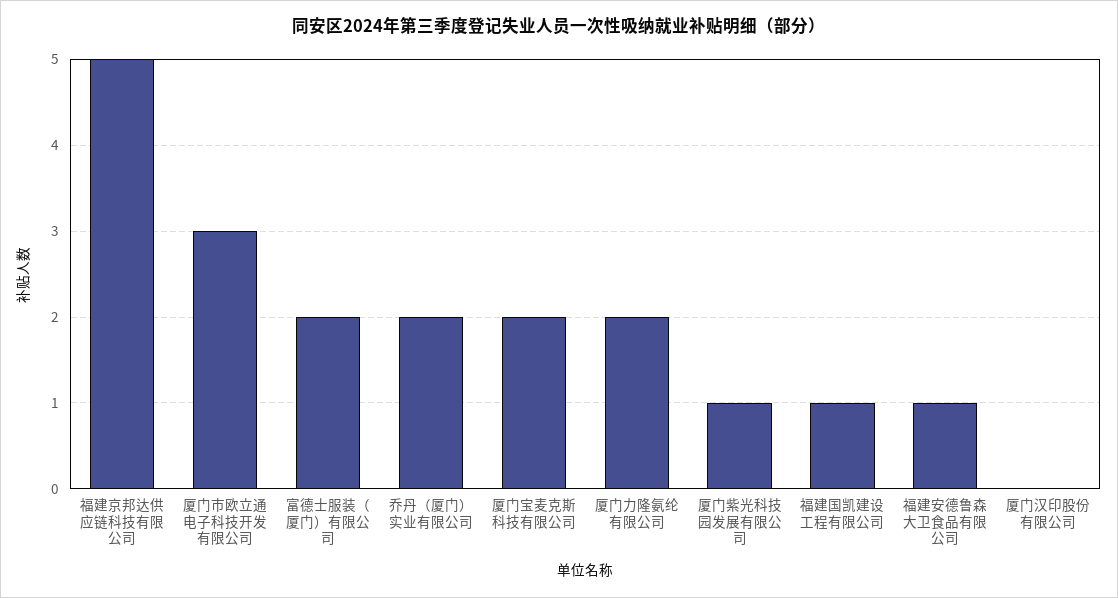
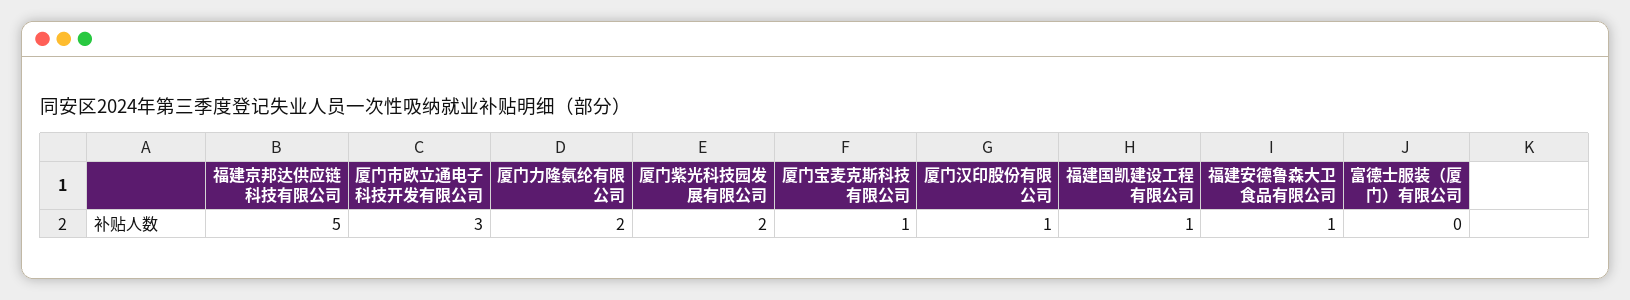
富德士服装（厦门）有限公司: 2 -> 0
乔丹（厦门）实业有限公司: 2 -> none
厦门宝麦克斯科技有限公司: 2 -> 1
厦门紫光科技园发展有限公司: 1 -> 2
厦门汉印股份有限公司: 0 -> 1

